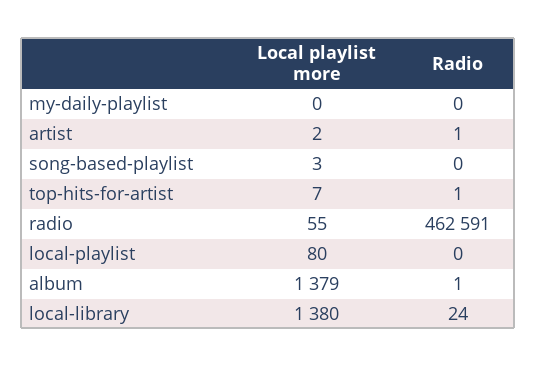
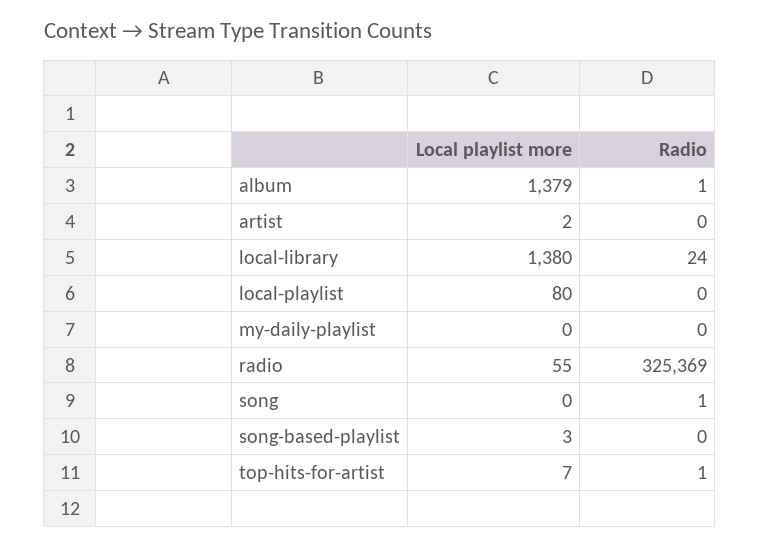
Radio, artist: 1 -> 0
Radio, radio: 462591 -> 325369
Local playlist more, song: none -> 0
Radio, song: none -> 1

